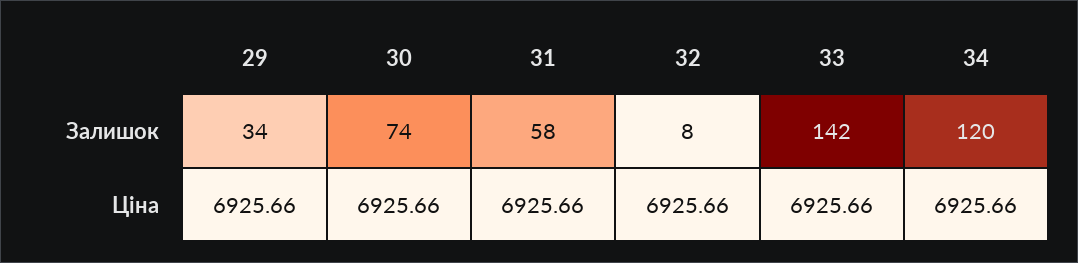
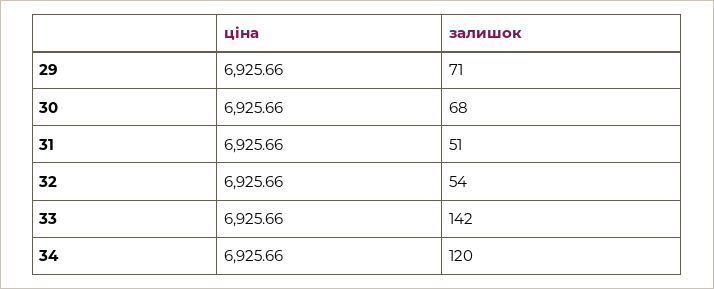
29, Залишок: 34 -> 71
30, Залишок: 74 -> 68
31, Залишок: 58 -> 51
32, Залишок: 8 -> 54

